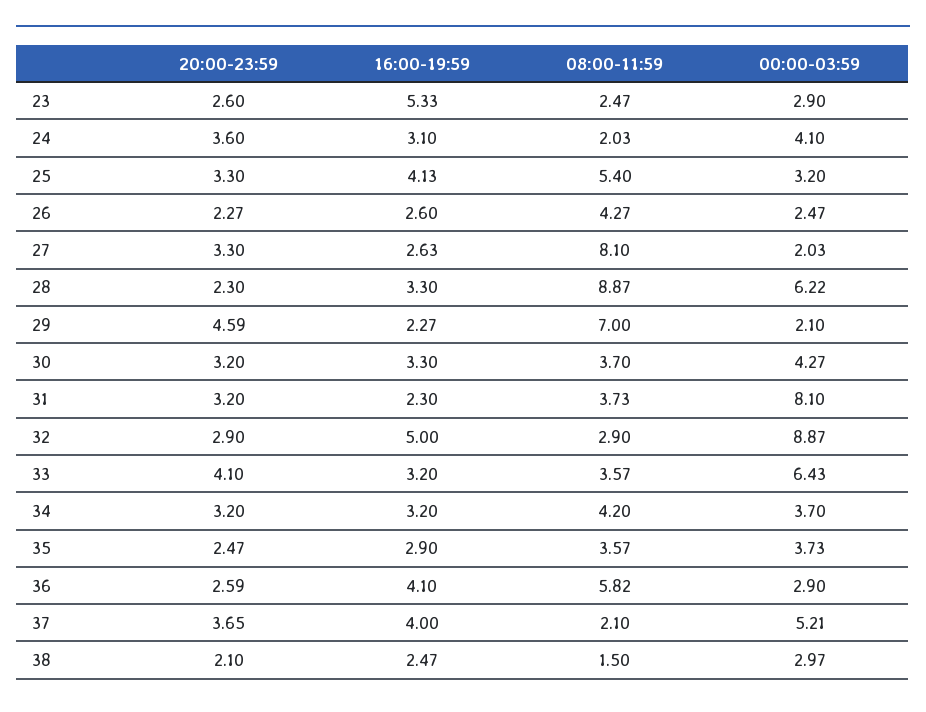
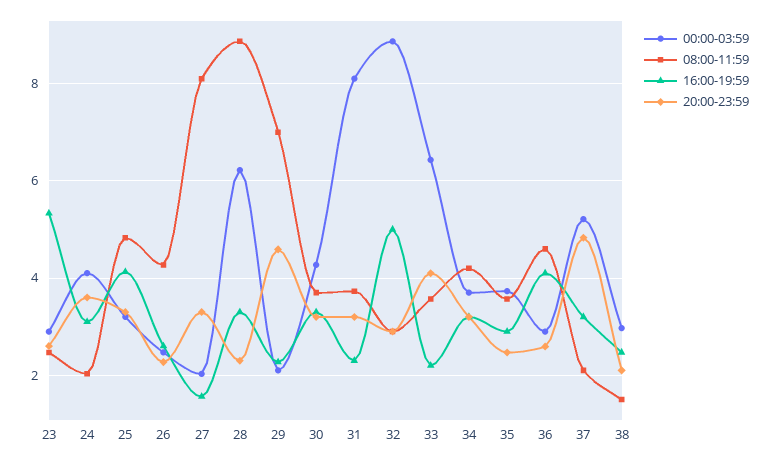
08:00-11:59, 25: 5.4 -> 4.8
16:00-19:59, 27: 2.63 -> 1.6
16:00-19:59, 33: 3.2 -> 2.2
08:00-11:59, 36: 5.82 -> 4.6
20:00-23:59, 37: 3.65 -> 4.8
16:00-19:59, 37: 4 -> 3.2

